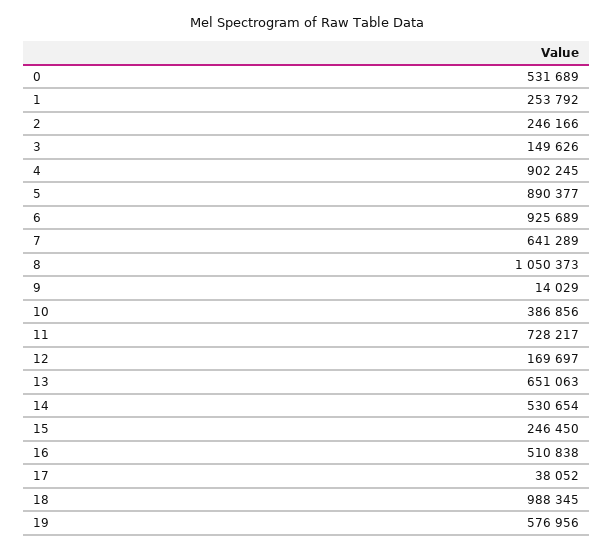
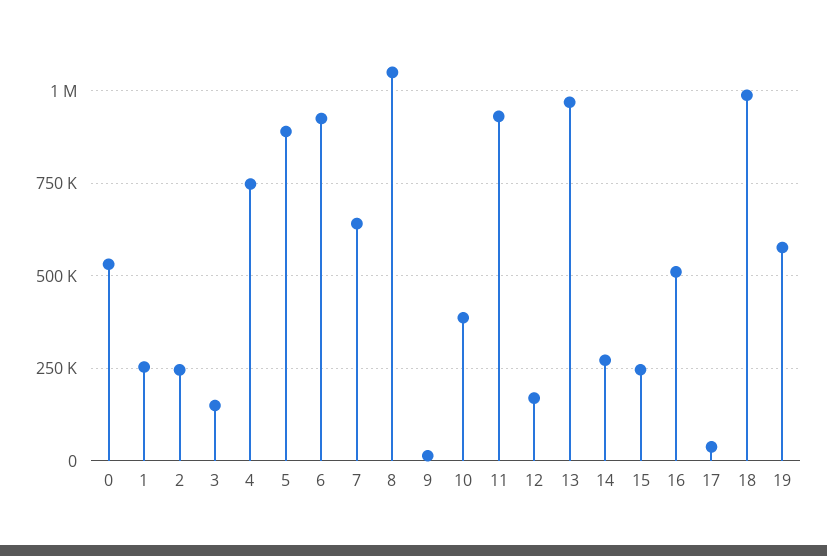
4: 902245 -> 750000
11: 728217 -> 925000
13: 651063 -> 975000
14: 530654 -> 275000

